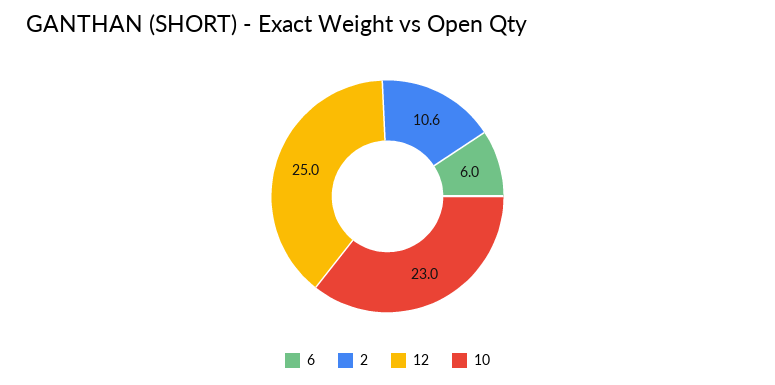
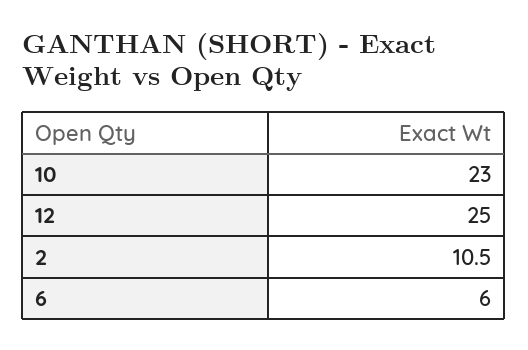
2: 10.6 -> 10.5

